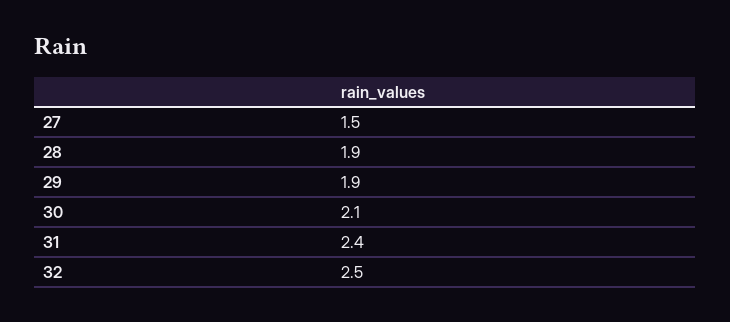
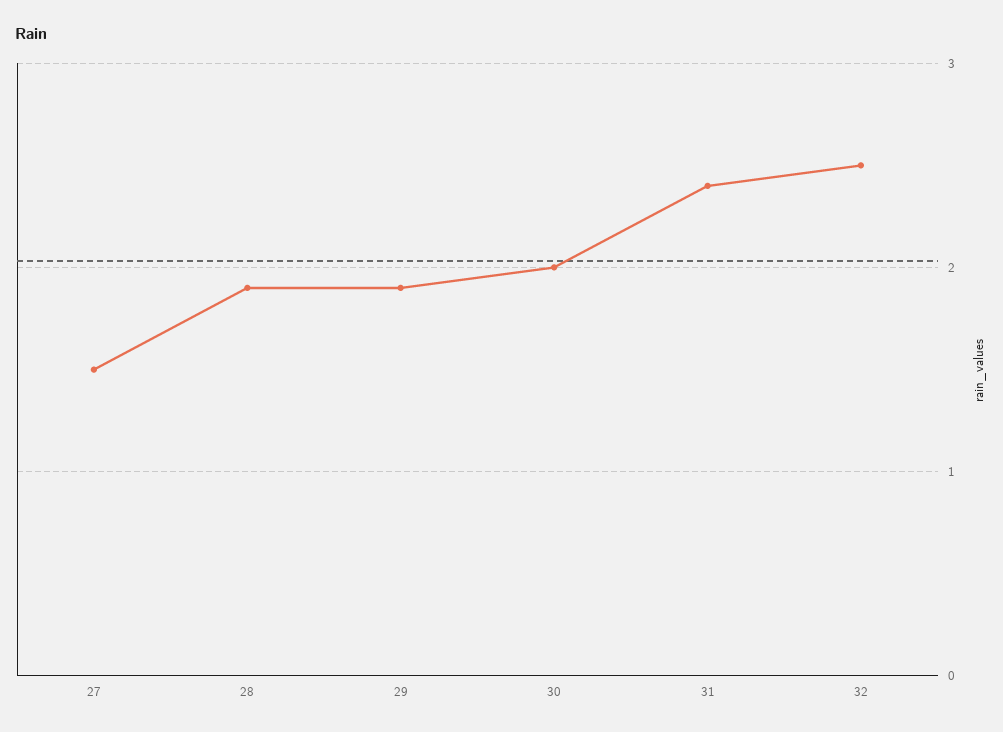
30: 2.1 -> 2

